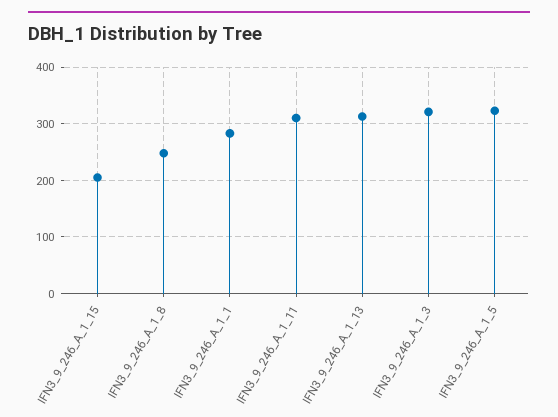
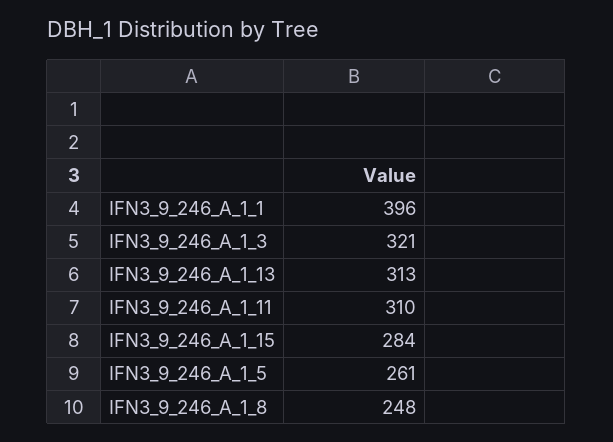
IFN3_9_246_A_1_15: 200 -> 284
IFN3_9_246_A_1_1: 280 -> 396
IFN3_9_246_A_1_5: 320 -> 261

